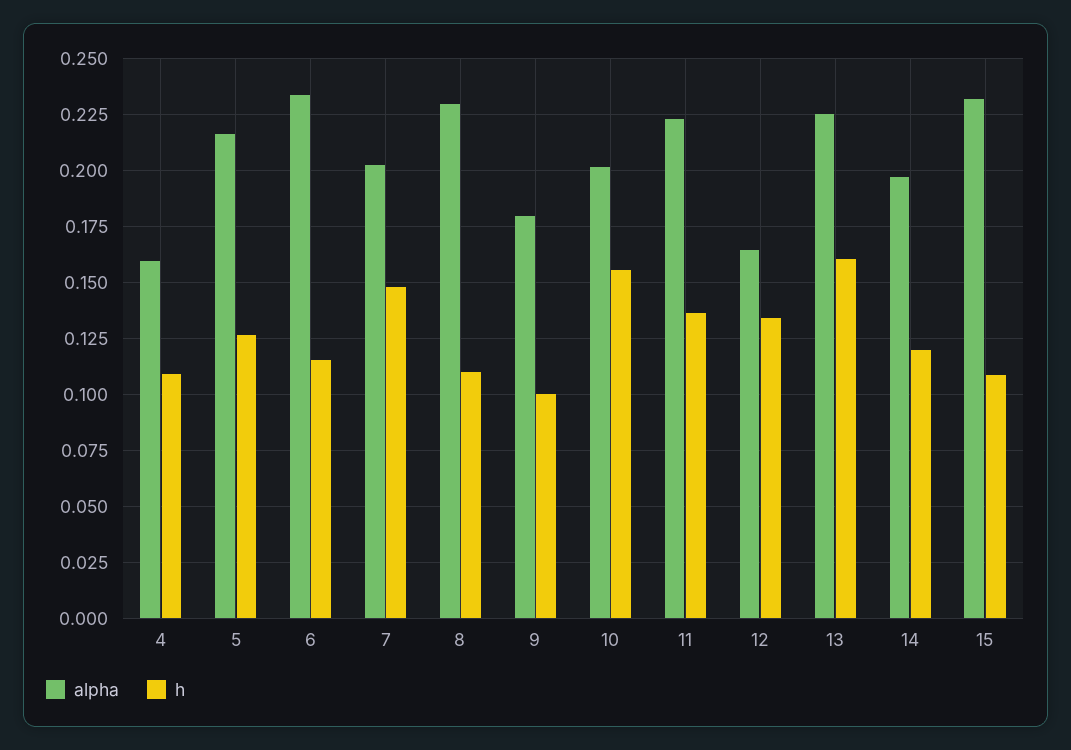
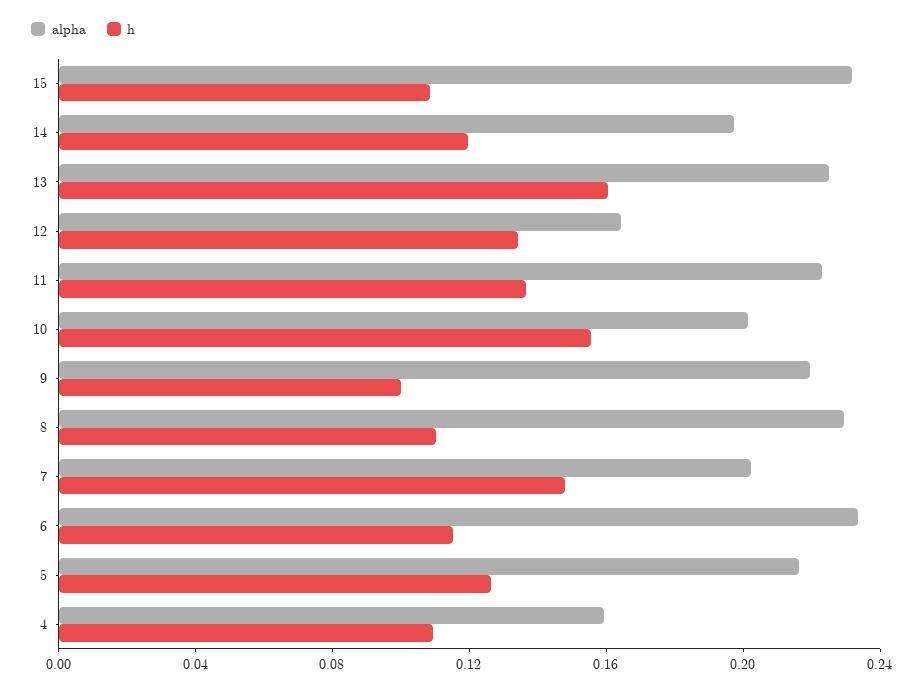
alpha, 9: 0.18 -> 0.22

